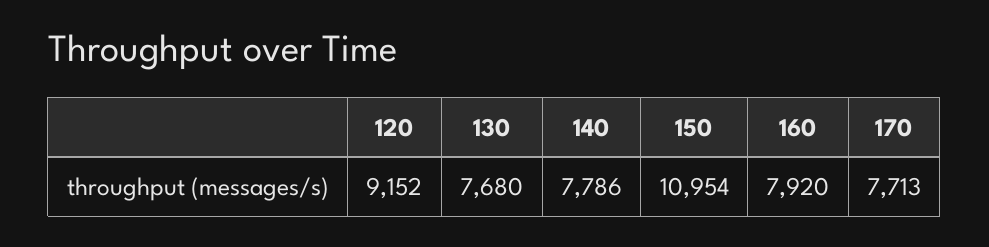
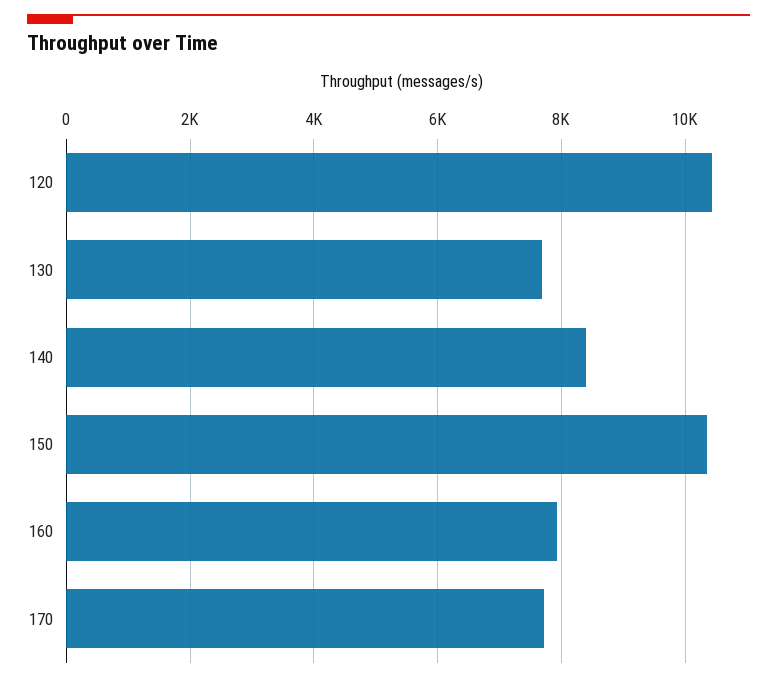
120: 9152 -> 10400
140: 7786 -> 8400
150: 10954 -> 10400

